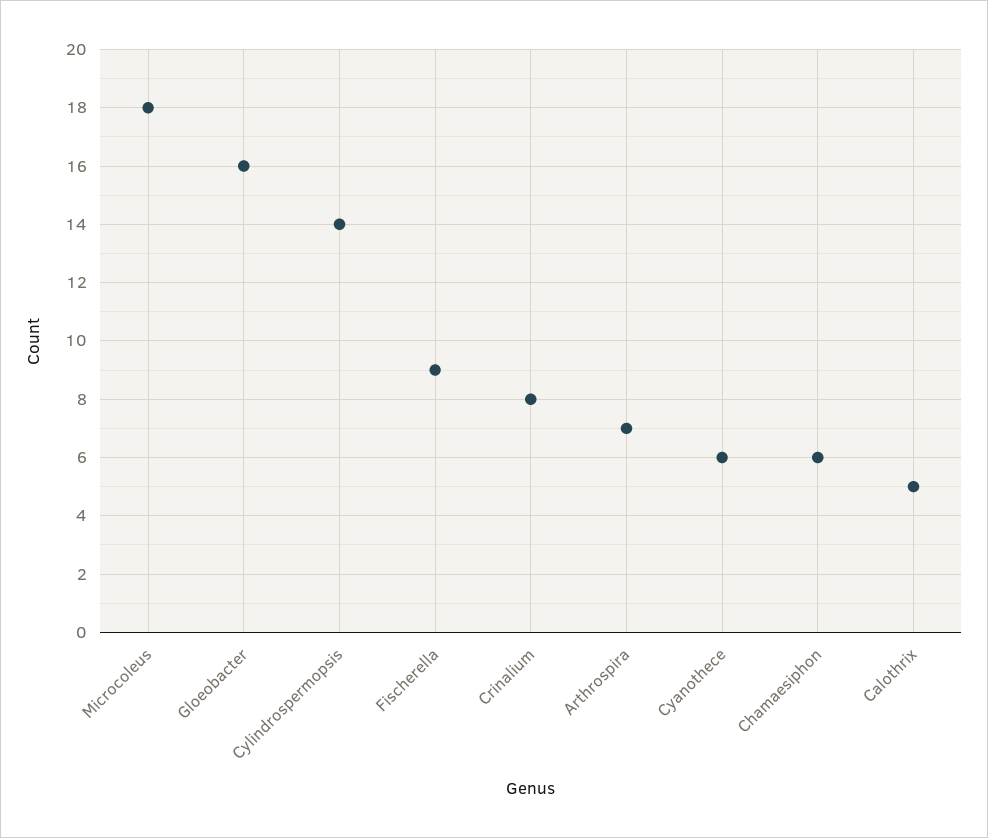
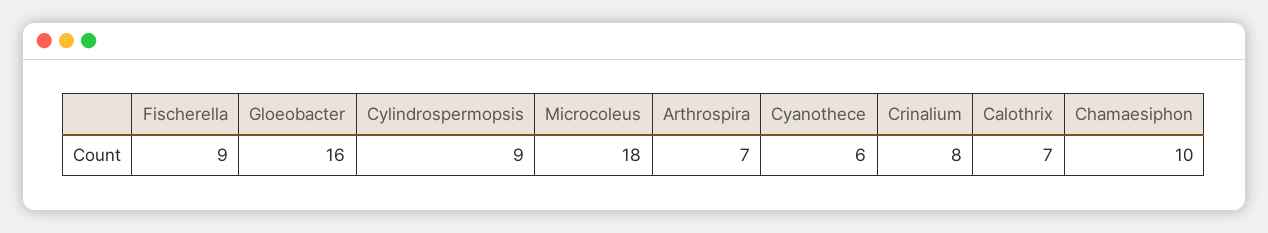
Cylindrospermopsis: 14 -> 9
Chamaesiphon: 6 -> 10
Calothrix: 5 -> 7

